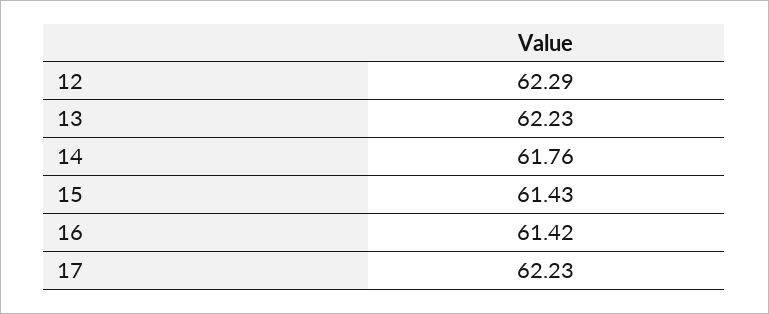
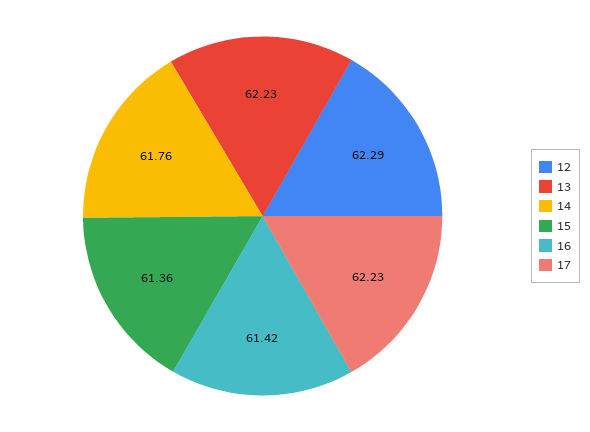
15: 61.43 -> 61.36

